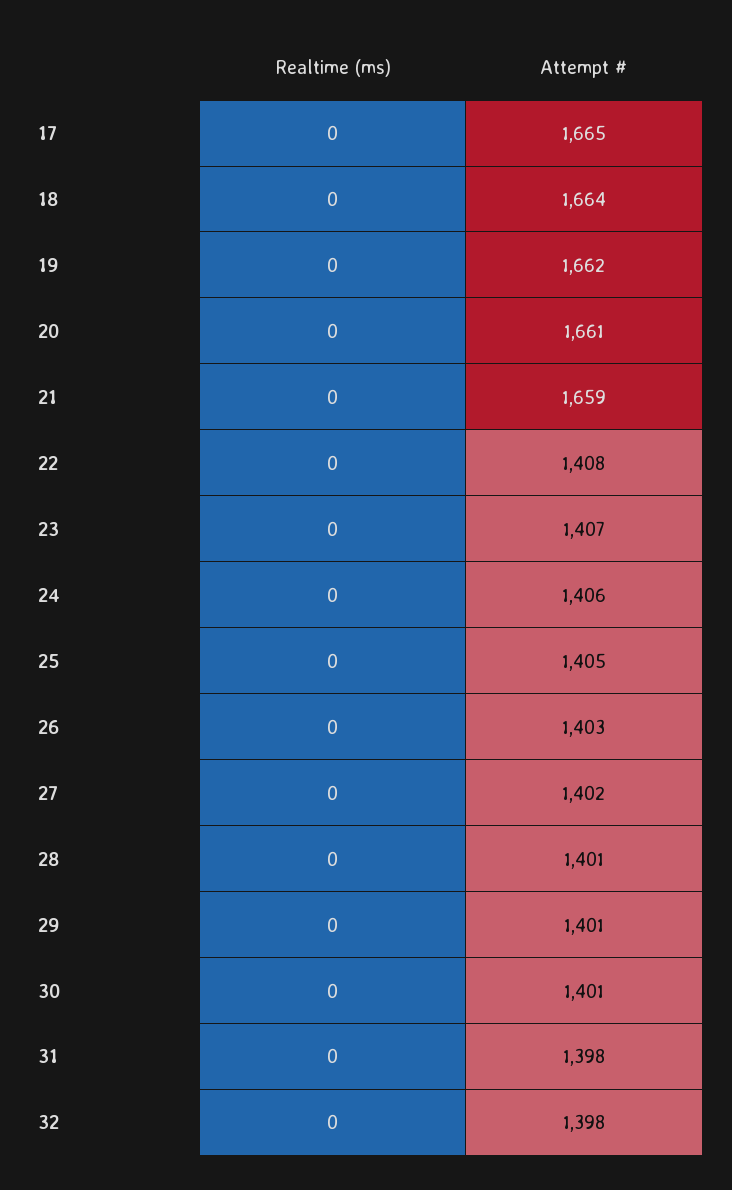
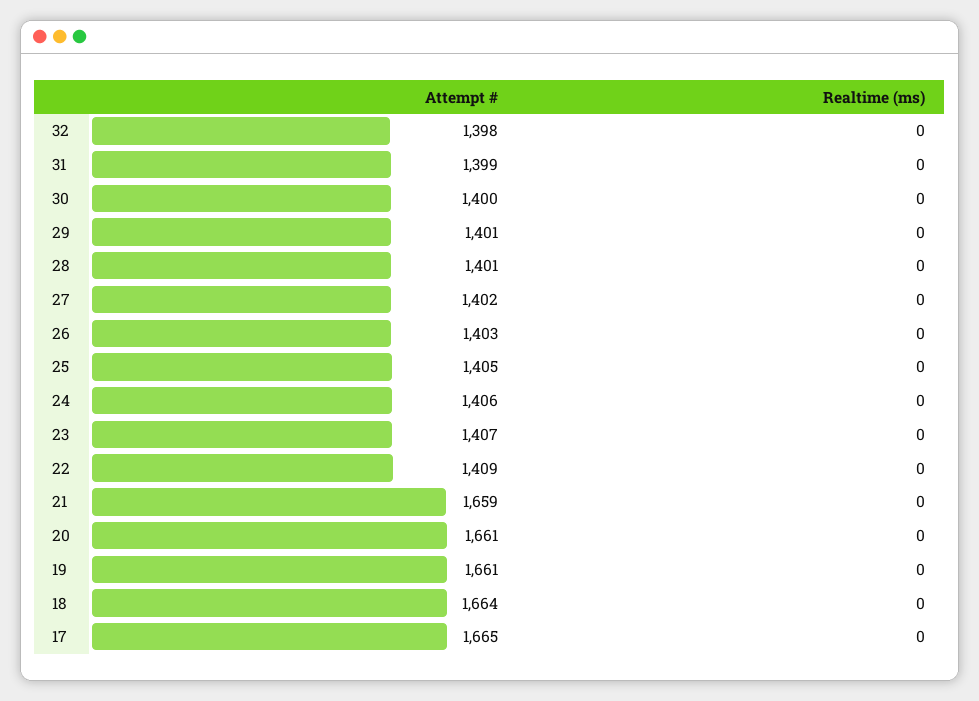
Attempt #, 19: 1662 -> 1661
Attempt #, 22: 1408 -> 1409
Attempt #, 30: 1401 -> 1400
Attempt #, 31: 1398 -> 1399

